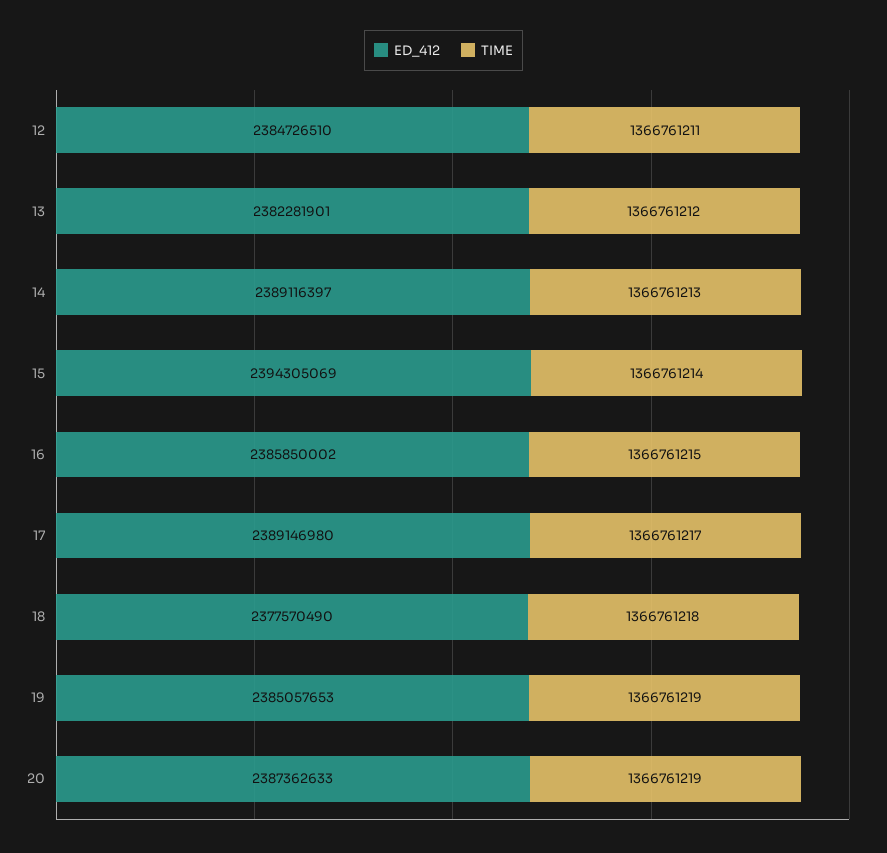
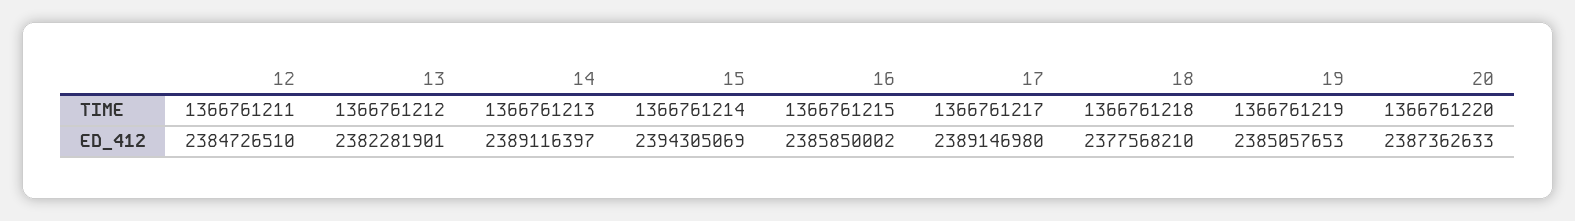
ED_412, 18: 2377570490 -> 2377568210
TIME, 20: 1366761219 -> 1366761220

